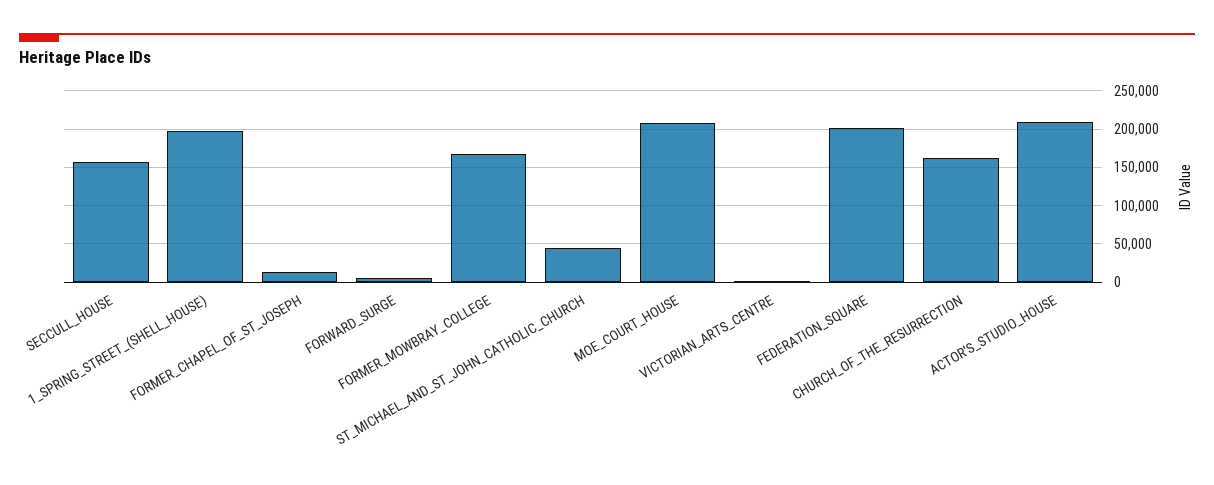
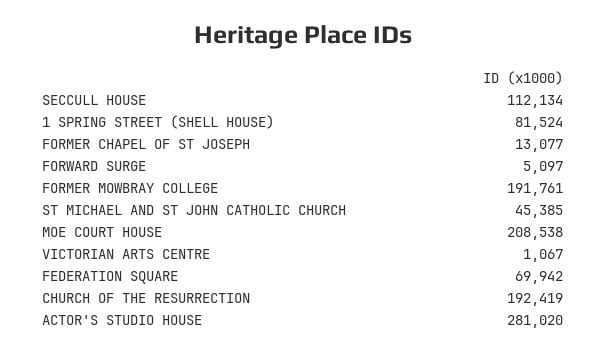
SECCULL_HOUSE: 160000 -> 112134
1_SPRING_STREET_(SHELL_HOUSE): 200000 -> 81524
FORMER_MOWBRAY_COLLEGE: 170000 -> 191761
FEDERATION_SQUARE: 200000 -> 69942
CHURCH_OF_THE_RESURRECTION: 160000 -> 192419
ACTOR'S_STUDIO_HOUSE: 210000 -> 281020

